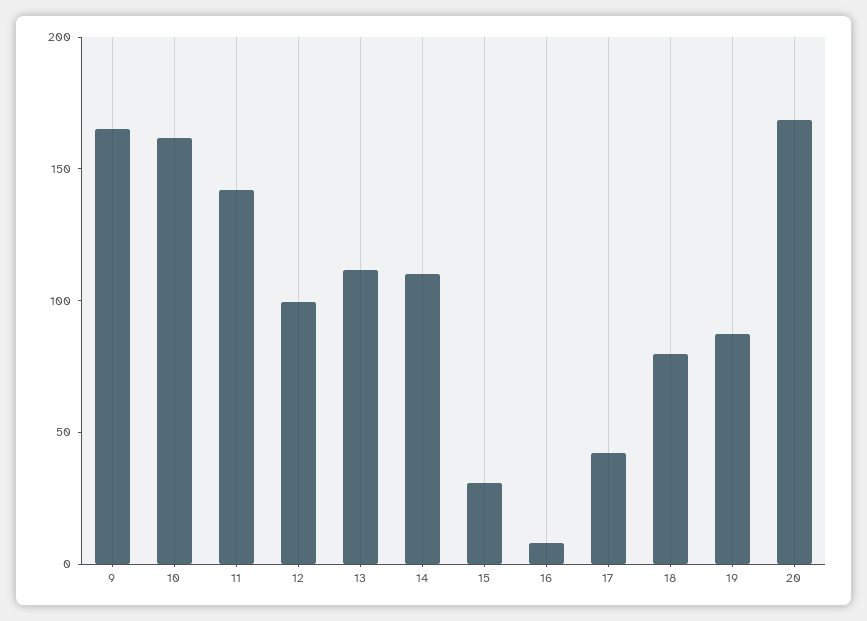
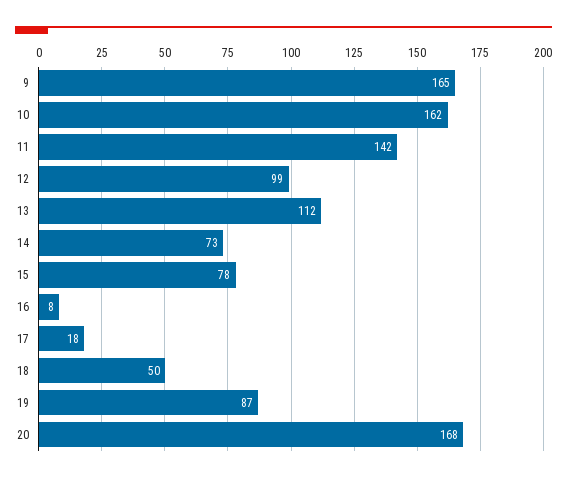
14: 110 -> 73
15: 30 -> 78
17: 40 -> 18
18: 80 -> 50

